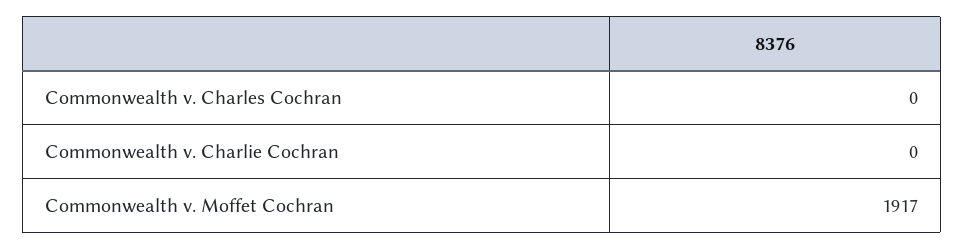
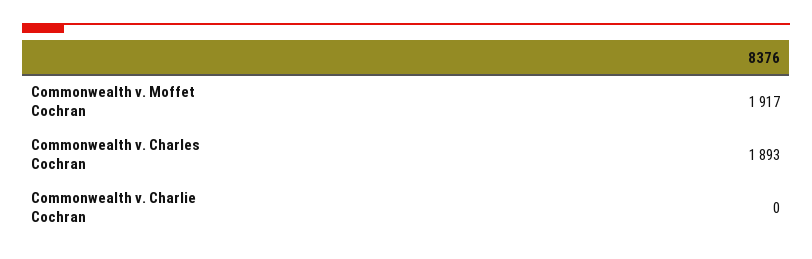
Commonwealth v. Charles Cochran: 0 -> 1893

